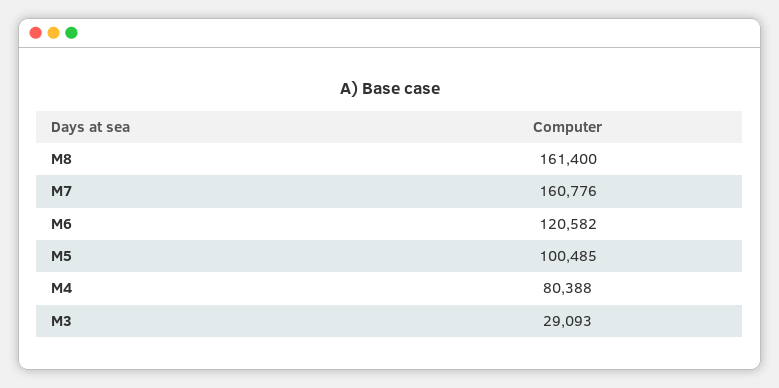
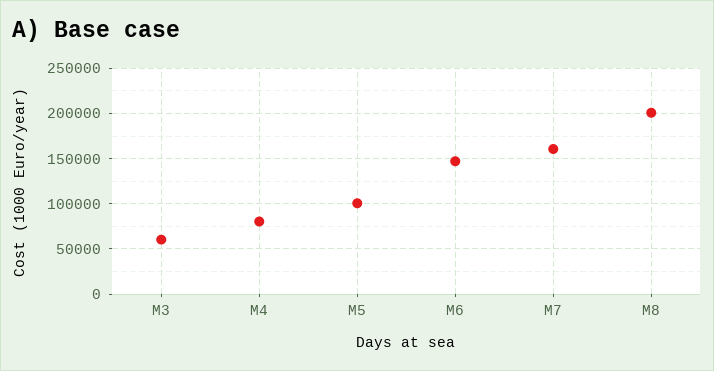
M8: 161400 -> 200000
M6: 120582 -> 150000
M3: 29093 -> 60000

